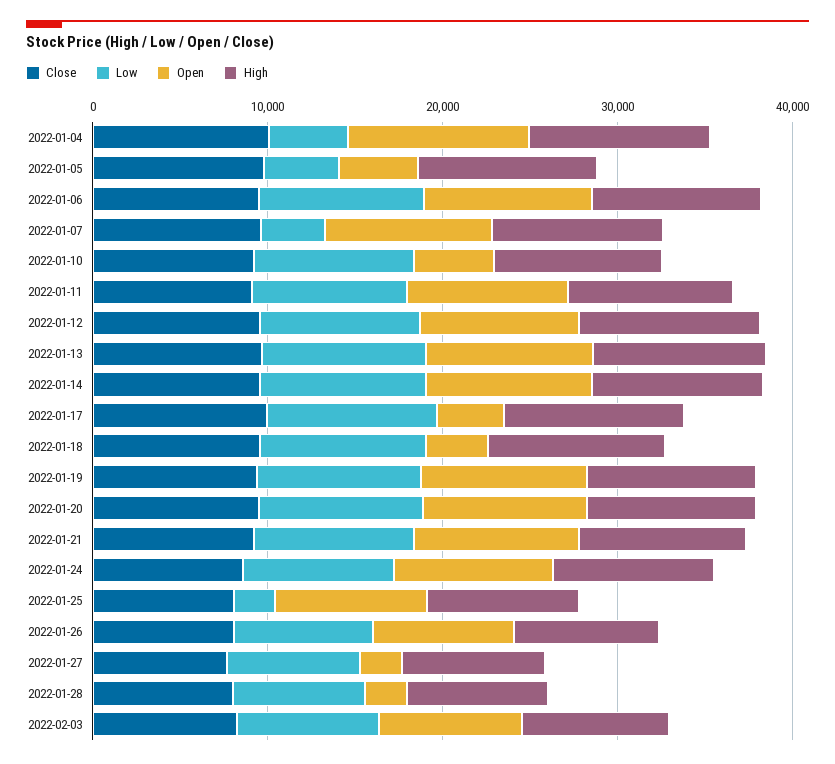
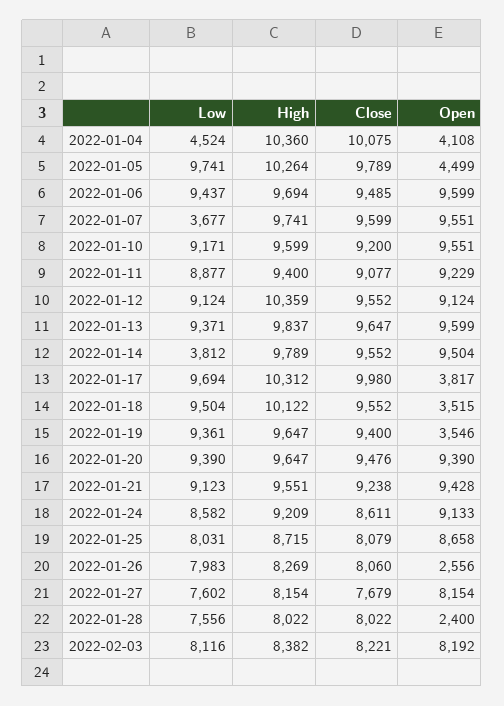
Open, 2022-01-04: 10000 -> 4108
Low, 2022-01-05: 4000 -> 9741
Open, 2022-01-10: 4000 -> 9551
Low, 2022-01-14: 10000 -> 3812
Open, 2022-01-19: 10000 -> 3546
Low, 2022-01-25: 2000 -> 8031
Open, 2022-01-26: 8000 -> 2556
Open, 2022-01-27: 2000 -> 8154

